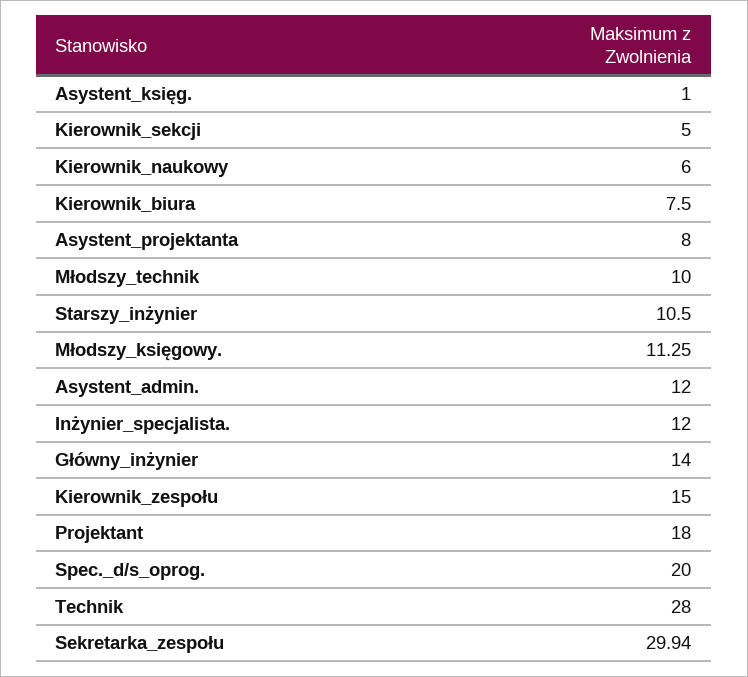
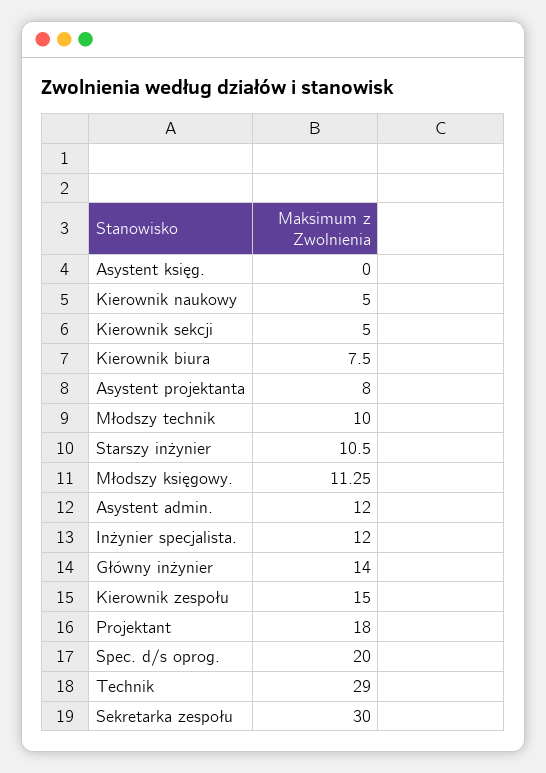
Asystent_księg.: 1 -> 0
Kierownik_naukowy: 6 -> 5
Technik: 28 -> 29
Sekretarka_zespołu: 29.94 -> 30

